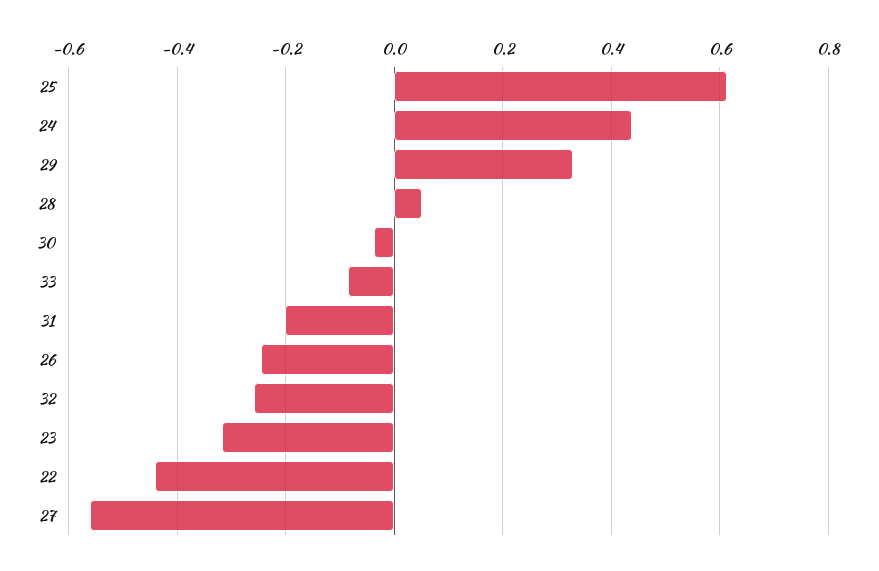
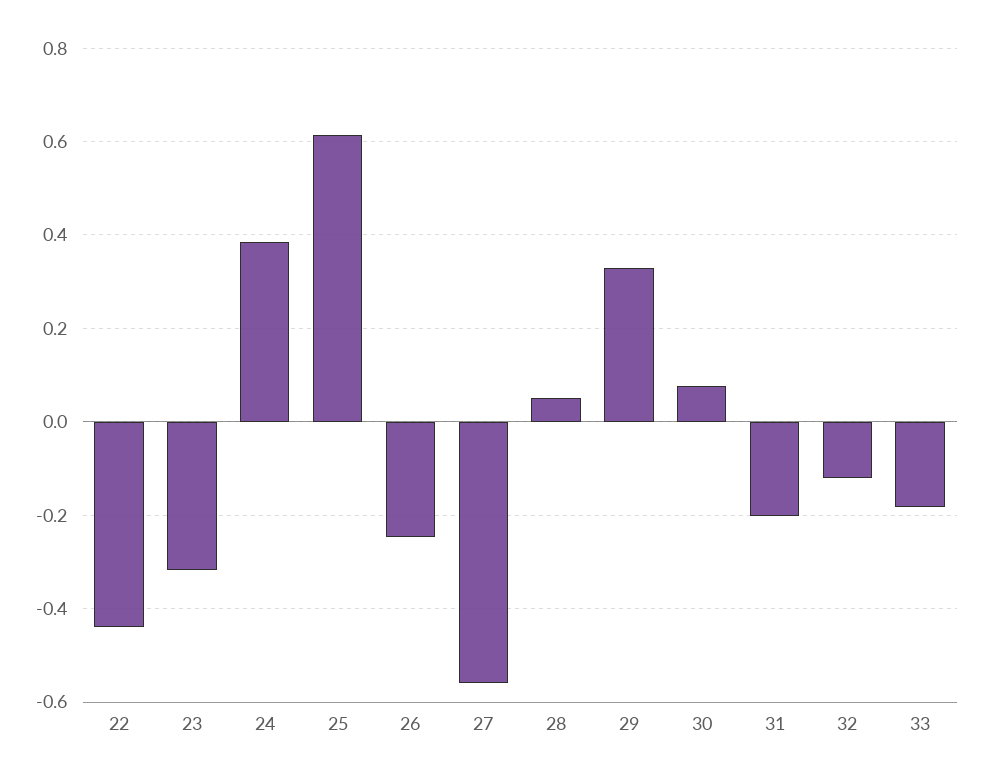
24: 0.44 -> 0.38
30: -0.04 -> 0.08
33: -0.08 -> -0.18
32: -0.26 -> -0.12

